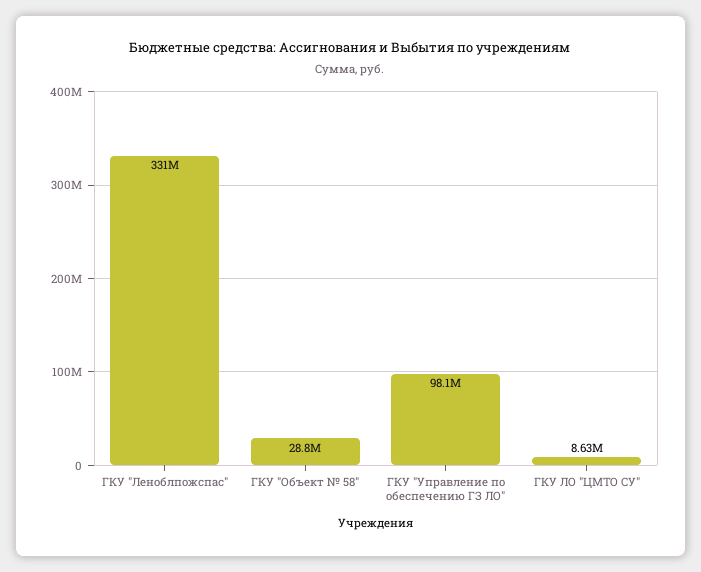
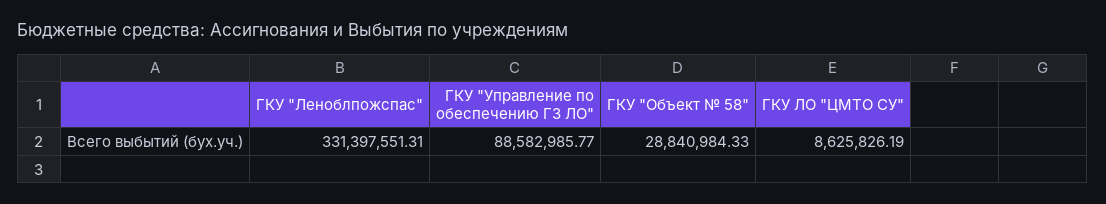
ГКУ "Управление по обеспечению ГЗ ЛО": 98100000 -> 88582985.77

